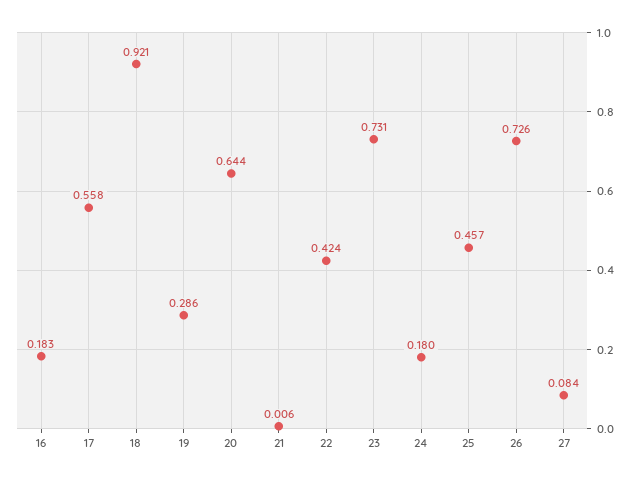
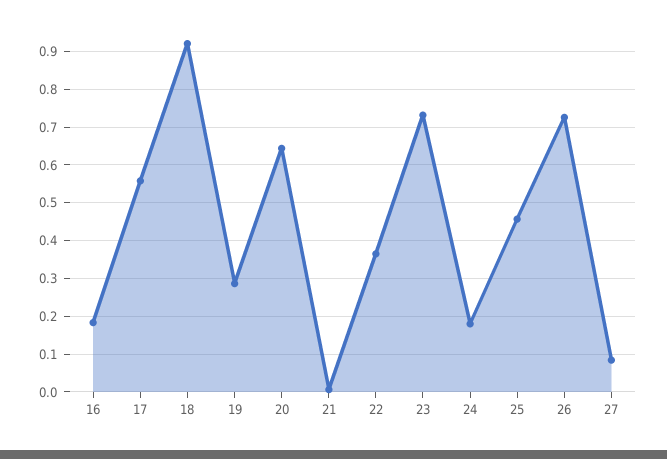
22: 0.424 -> 0.36

